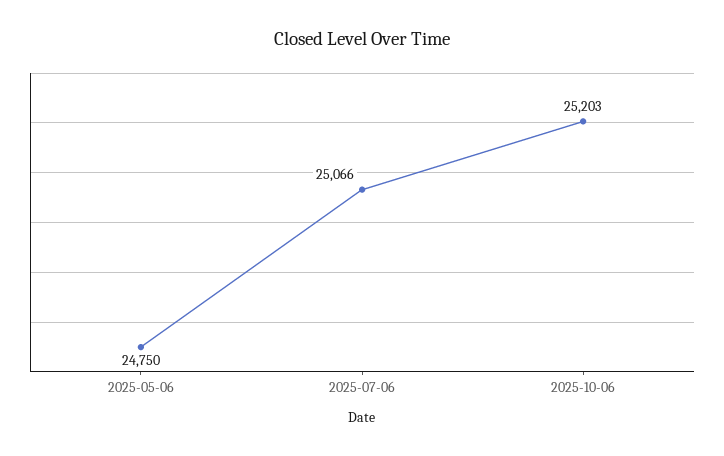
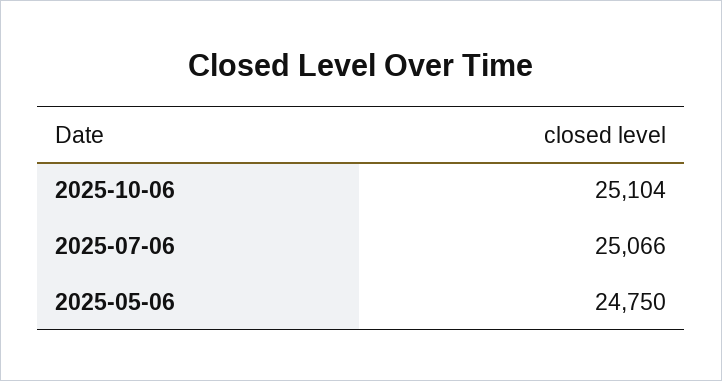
2025-10-06: 25203 -> 25104

